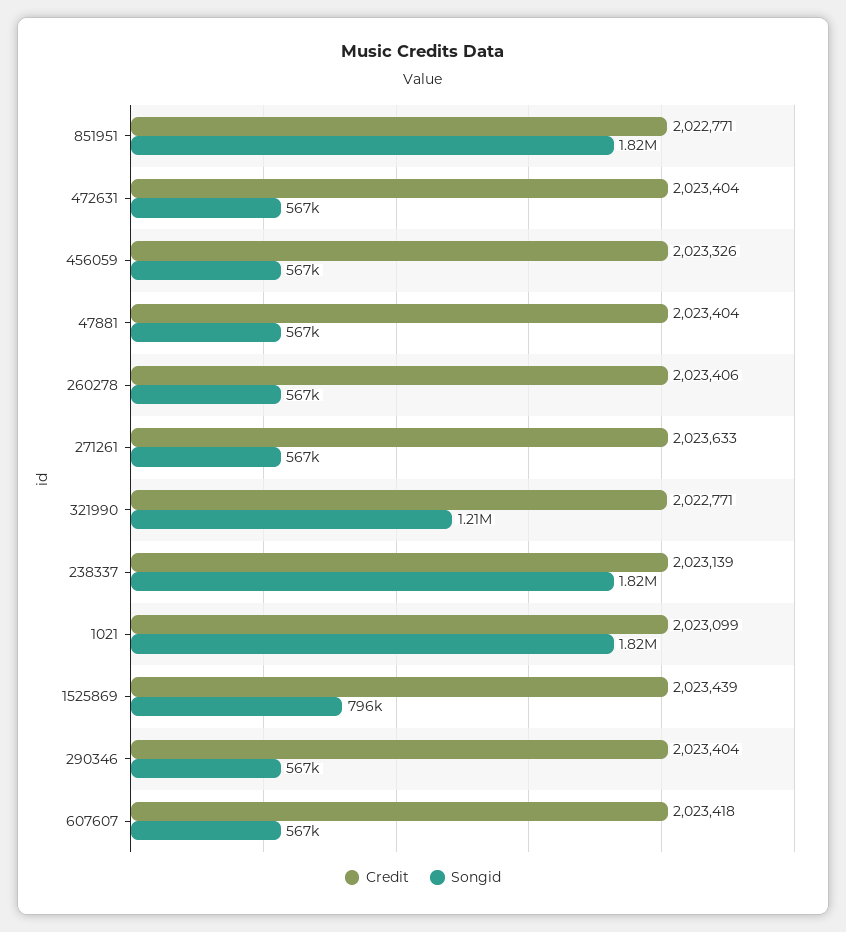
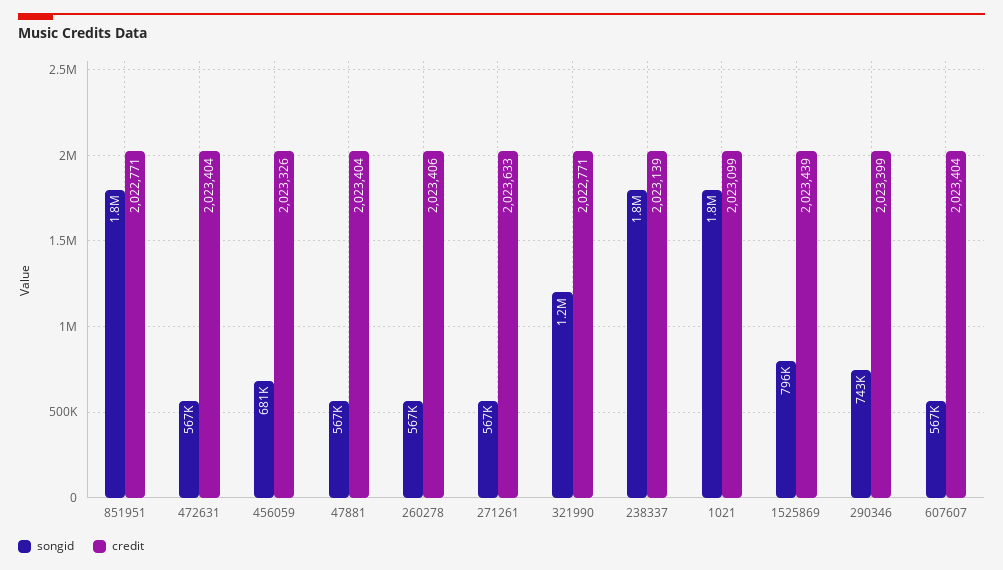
Songid, 456059: 567000 -> 681000
Credit, 290346: 2023404 -> 2023399
Songid, 290346: 567000 -> 743000
Credit, 607607: 2023418 -> 2023404

